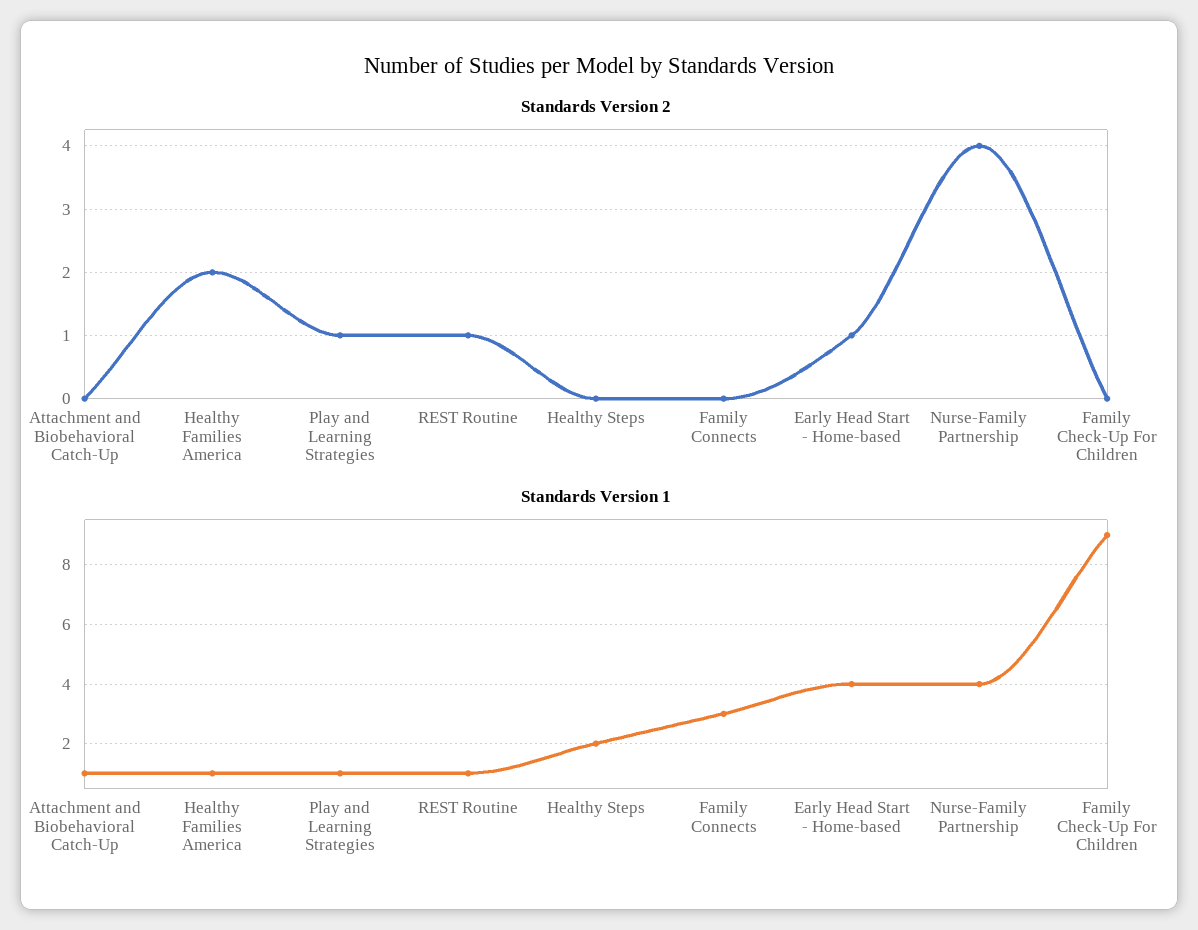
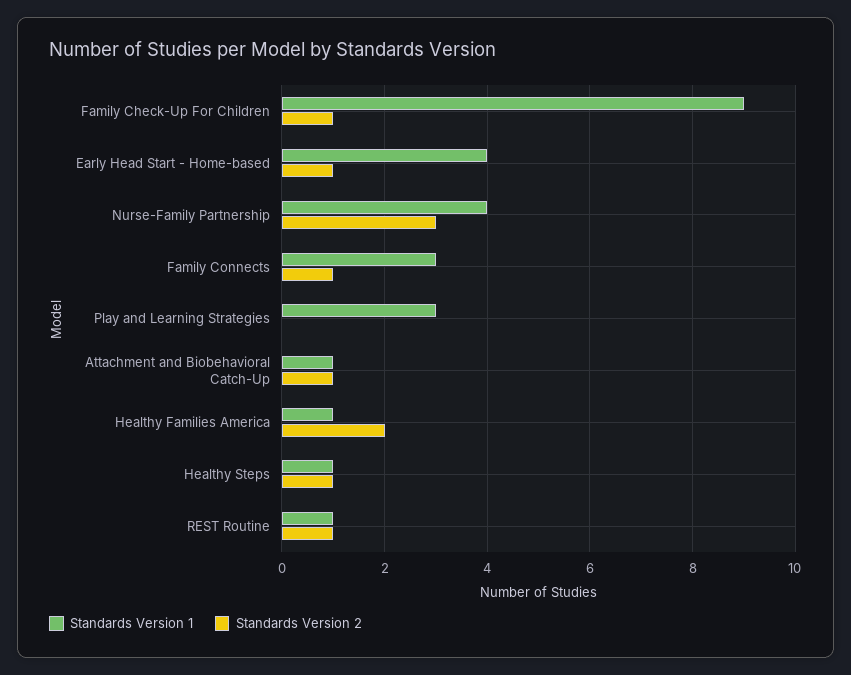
Standards Version 2, Attachment and Biobehavioral Catch-Up: 0 -> 1
Standards Version 2, Play and Learning Strategies: 1 -> 0
Standards Version 2, Healthy Steps: 0 -> 1
Standards Version 2, Family Connects: 0 -> 1
Standards Version 2, Nurse-Family Partnership: 4 -> 3
Standards Version 2, Family Check-Up For Children: 0 -> 1
Standards Version 1, Play and Learning Strategies: 1 -> 3
Standards Version 1, Healthy Steps: 2 -> 1

